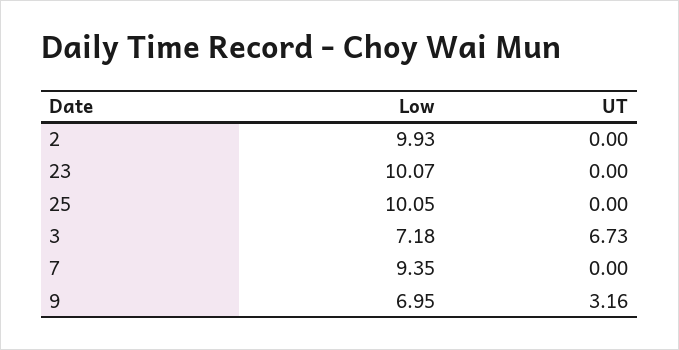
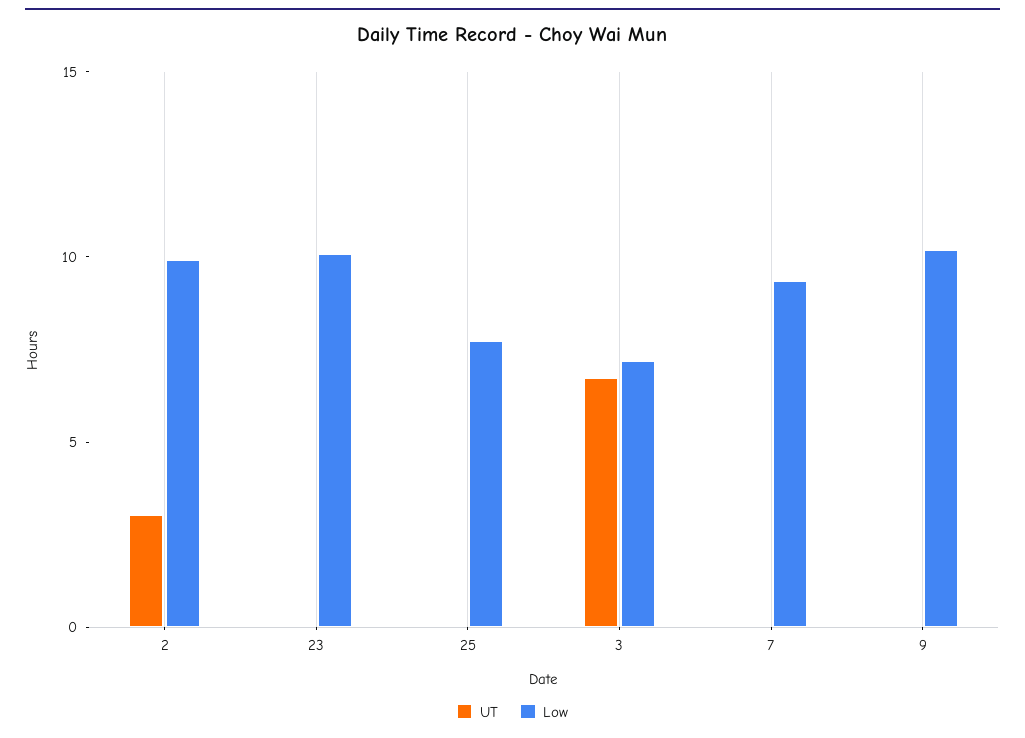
UT, 2: 0 -> 3
Low, 25: 10.05 -> 8
Low, 9: 6.95 -> 10
UT, 9: 3.16 -> 0

